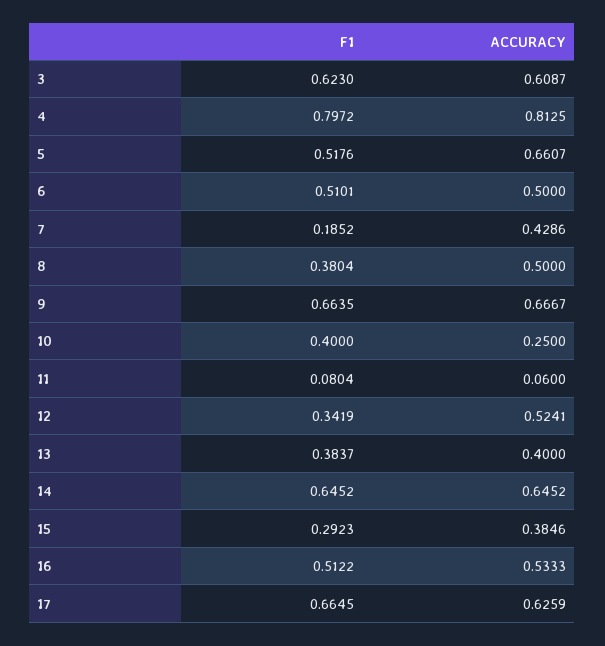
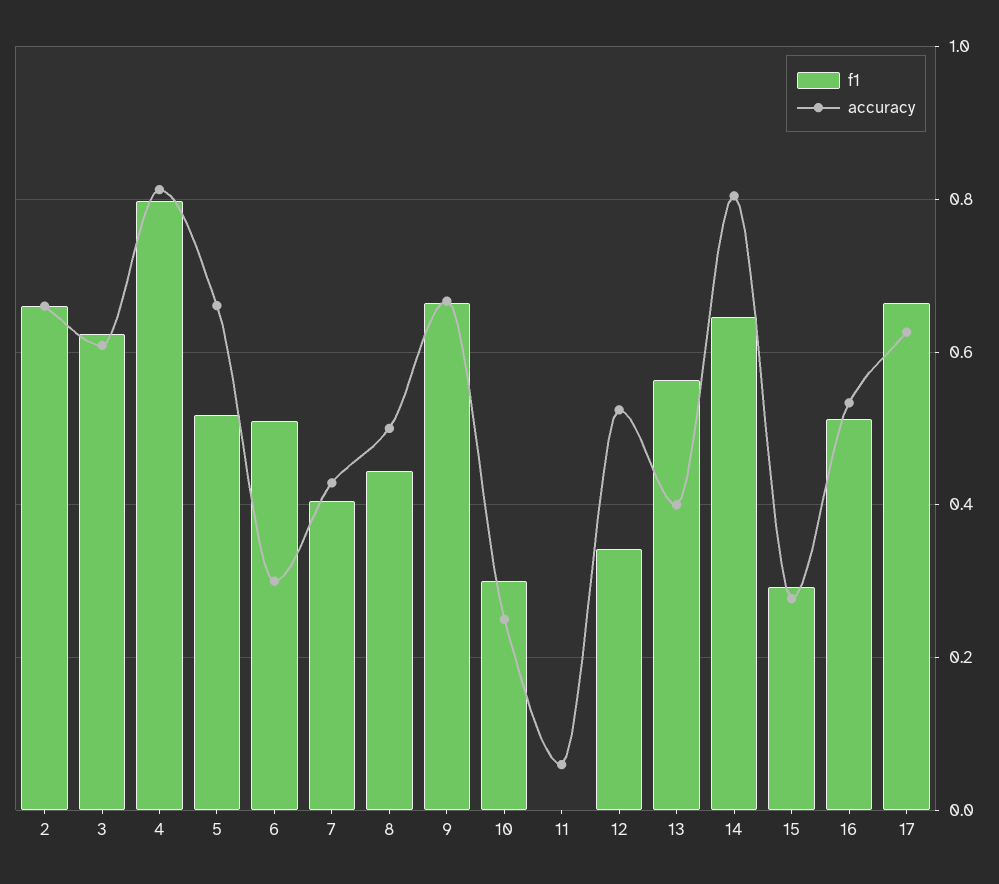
ACCURACY, 6: 0.5 -> 0.3
F1, 7: 0.1852 -> 0.4
F1, 8: 0.3804 -> 0.44
F1, 10: 0.4 -> 0.3
F1, 11: 0.0804 -> 0
F1, 13: 0.3837 -> 0.56
ACCURACY, 14: 0.6452 -> 0.8
ACCURACY, 15: 0.3846 -> 0.28
F1, 2: none -> 0.66
ACCURACY, 2: none -> 0.66

